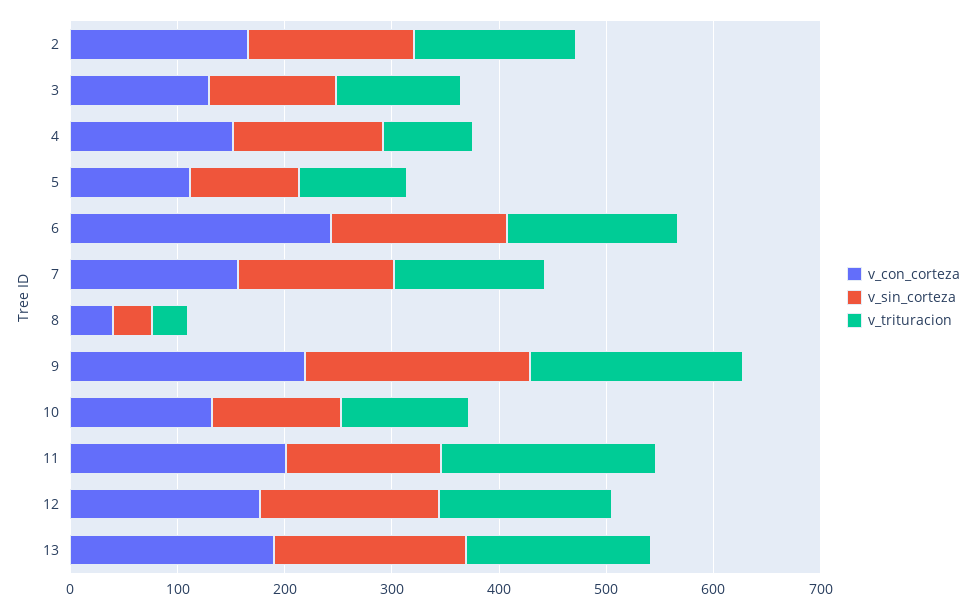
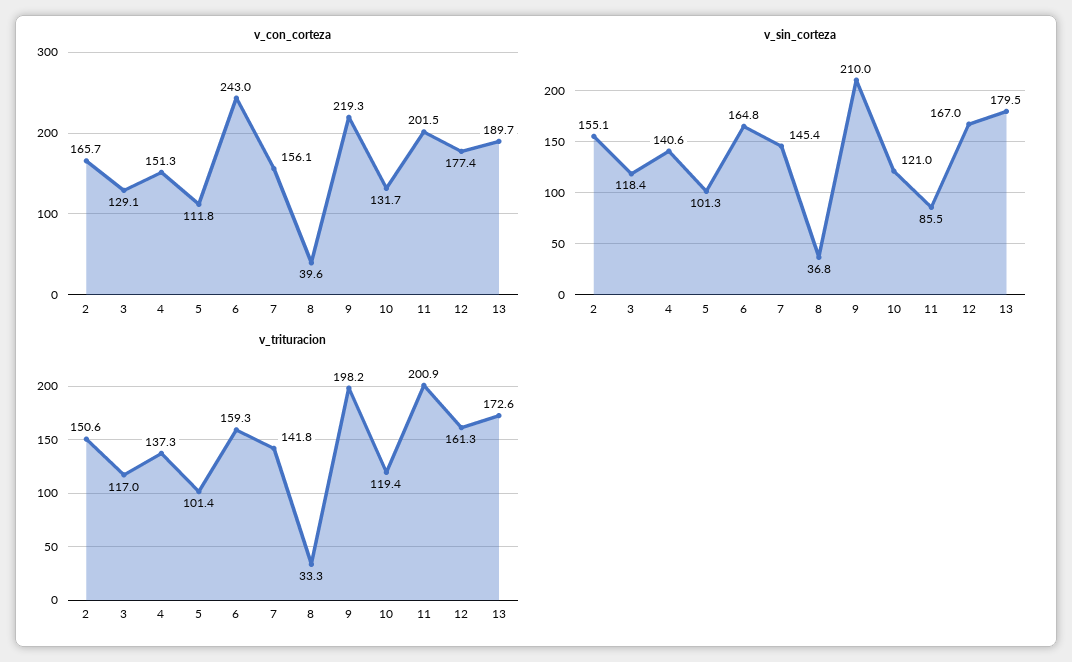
v_trituracion, 4: 80 -> 137.3
v_sin_corteza, 11: 140 -> 85.5

